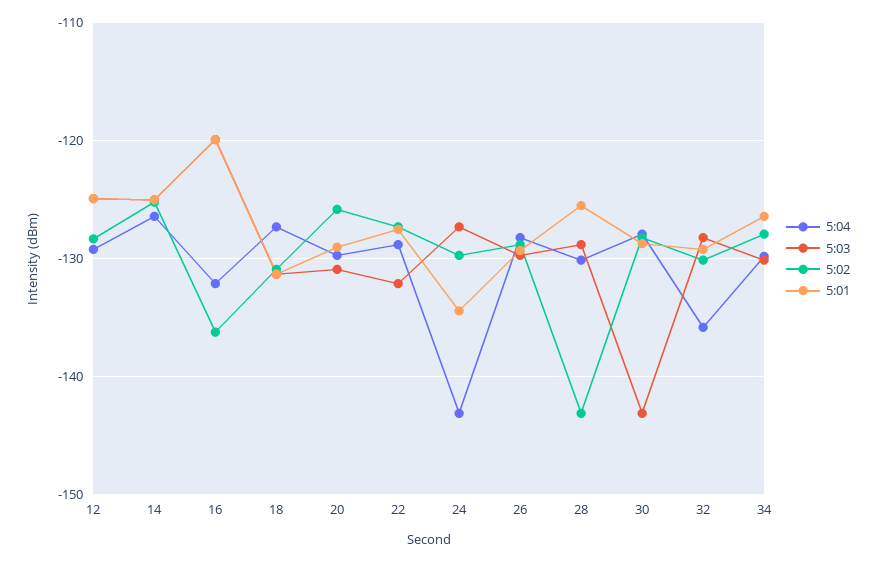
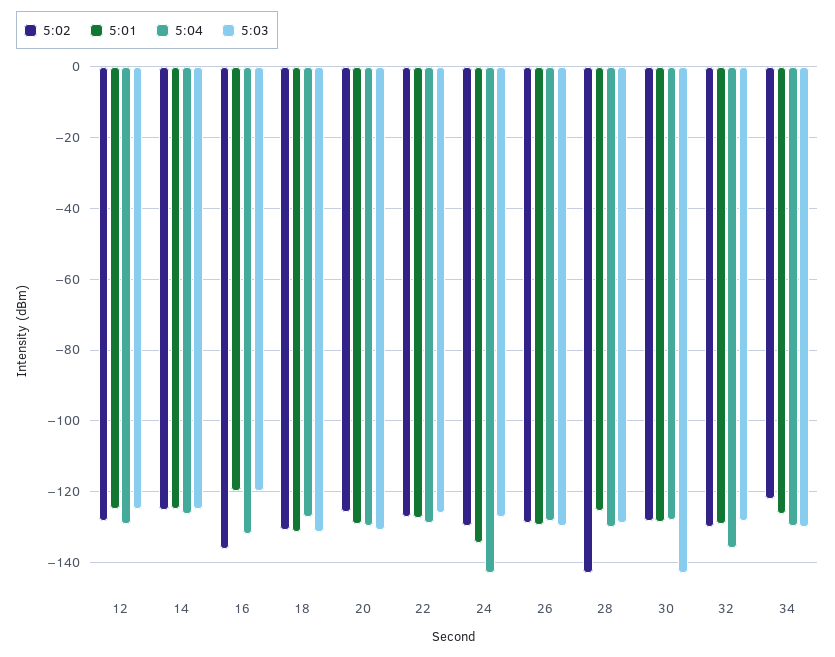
5:03, 22: -132 -> -126
5:02, 34: -128 -> -122

